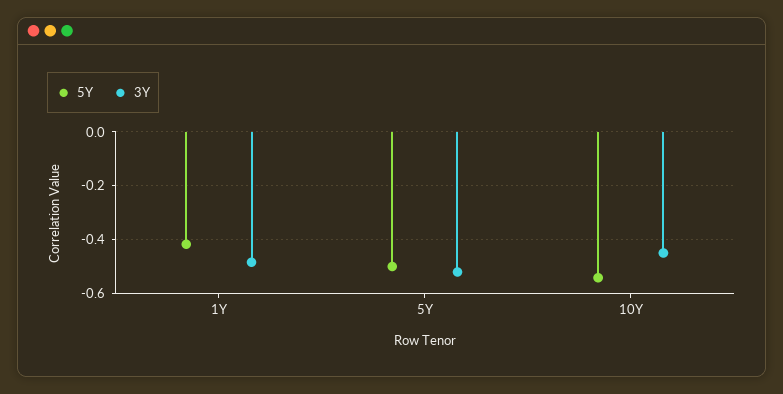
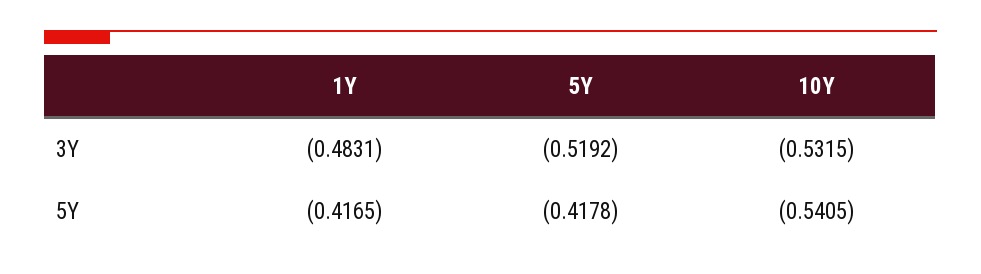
5Y, 5Y: -0.5 -> -0.4178
3Y, 10Y: -0.45 -> -0.5315

